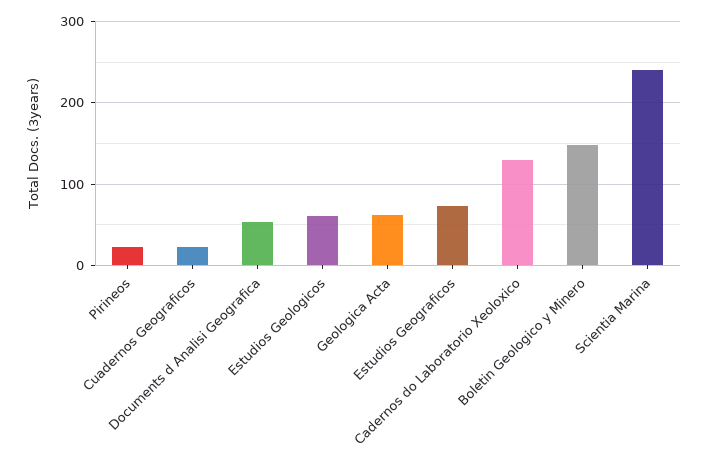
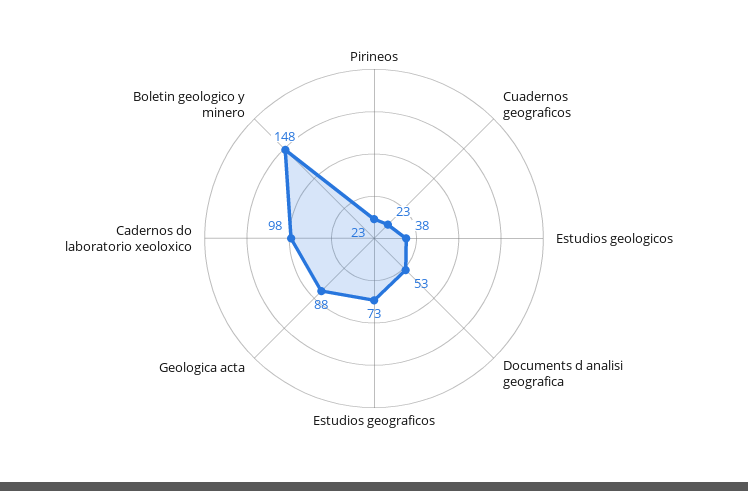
Estudios Geologicos: 60 -> 38
Geologica Acta: 60 -> 88
Cadernos do Laboratorio Xeoloxico: 130 -> 98
Scientia Marina: 240 -> none

